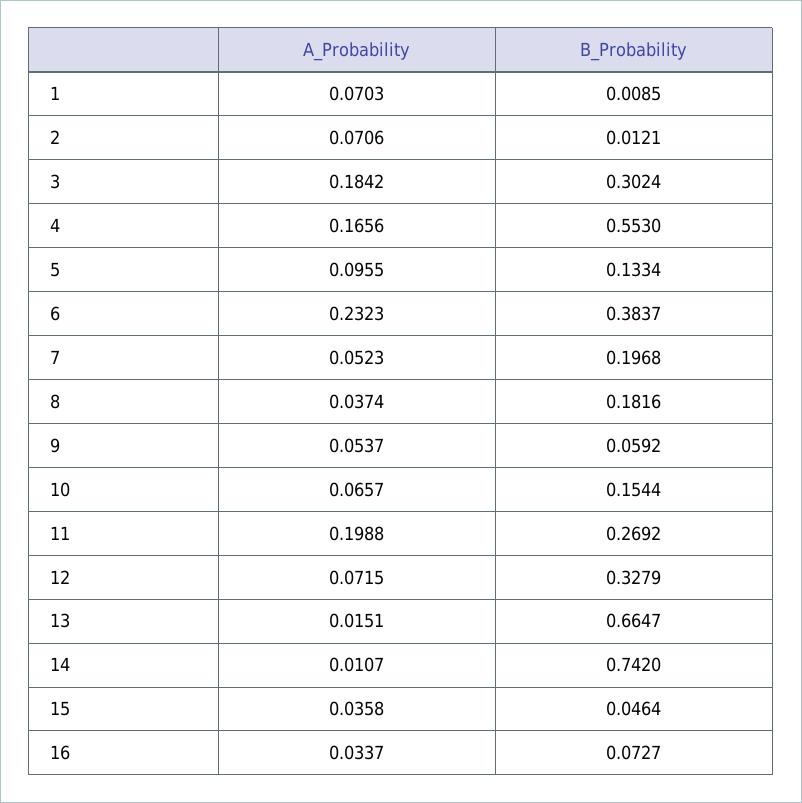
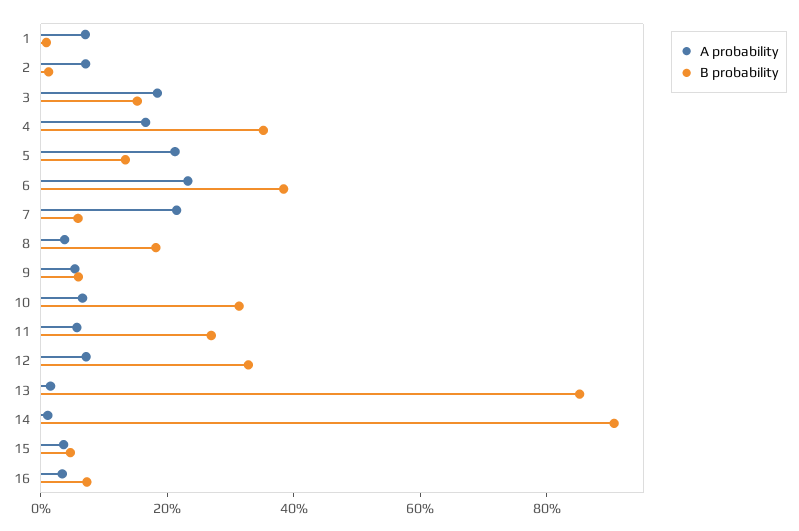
B_Probability, 3: 0.3024 -> 0.15
B_Probability, 4: 0.553 -> 0.35
A_Probability, 5: 0.0955 -> 0.2
A_Probability, 7: 0.0523 -> 0.2
B_Probability, 7: 0.1968 -> 0.05
B_Probability, 10: 0.1544 -> 0.3
A_Probability, 11: 0.1988 -> 0.05
B_Probability, 13: 0.6647 -> 0.85
B_Probability, 14: 0.742 -> 0.9

